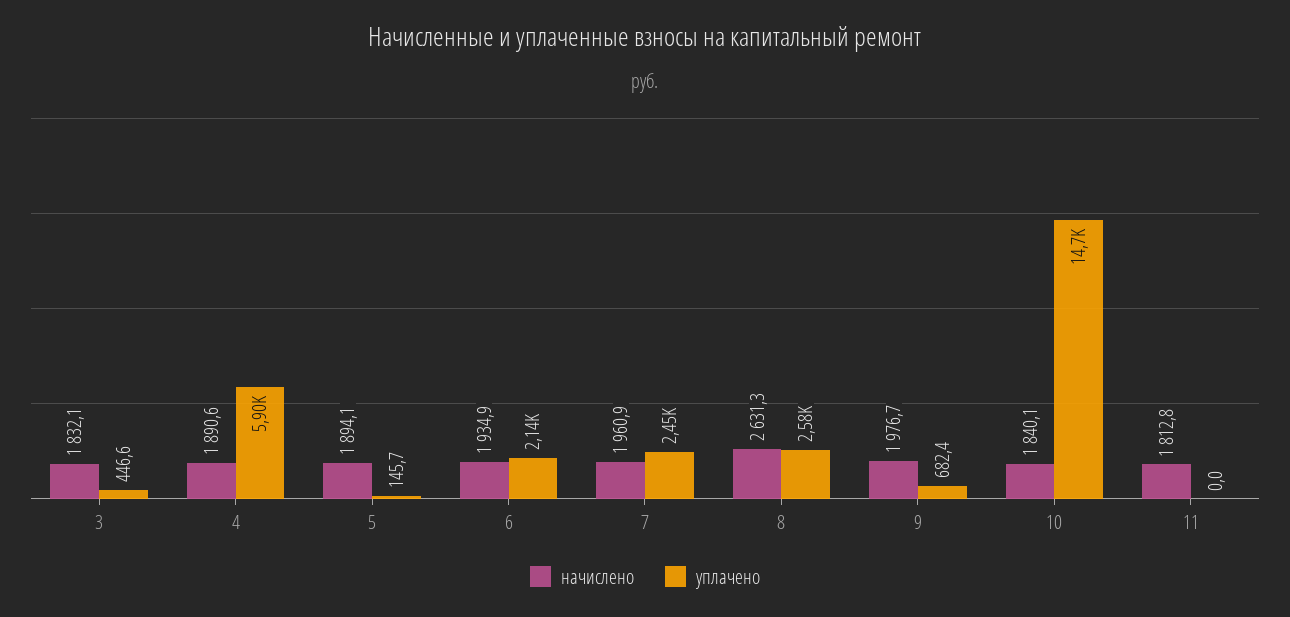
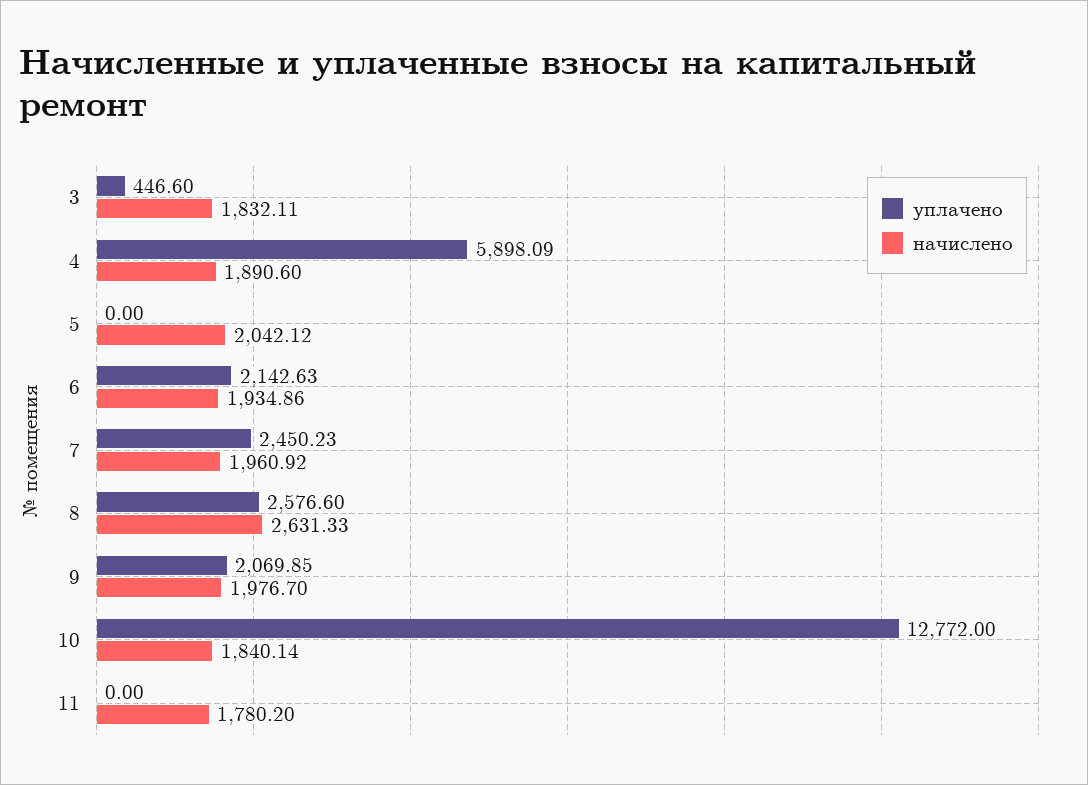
начислено, 5: 1894.1 -> 2042.12
уплачено, 5: 145.7 -> 0
уплачено, 9: 682.4 -> 2069.85
уплачено, 10: 14700 -> 12772
начислено, 11: 1812.8 -> 1780.2

